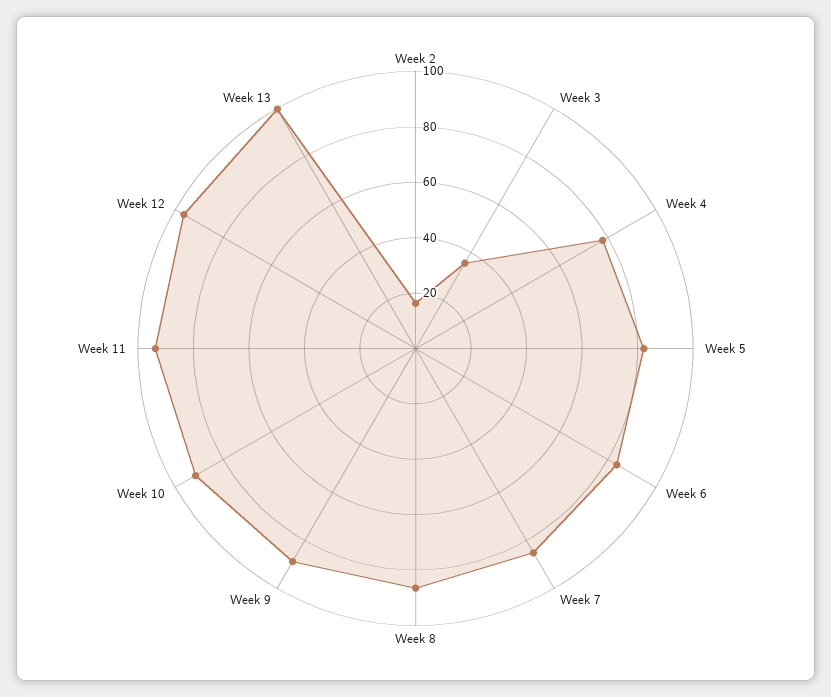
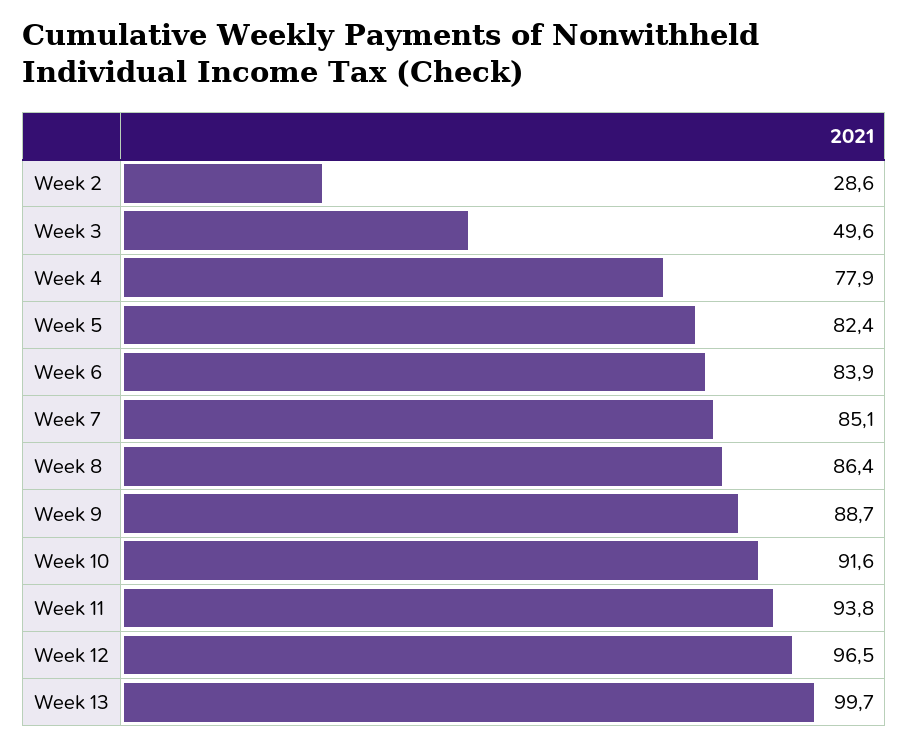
Week 2: 15 -> 28.6
Week 3: 35 -> 49.6

